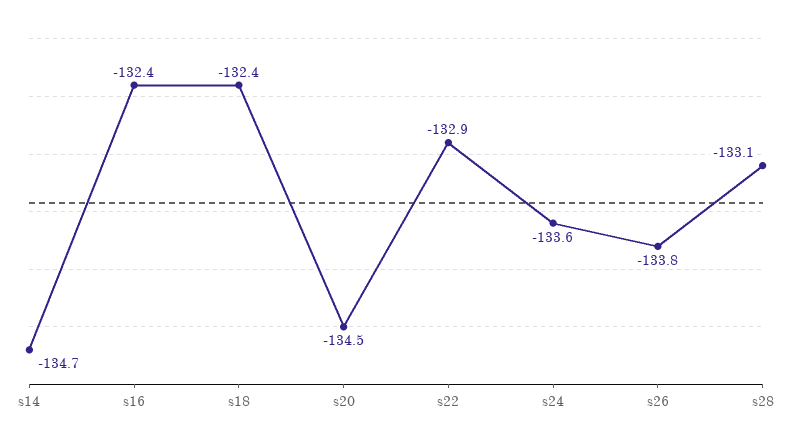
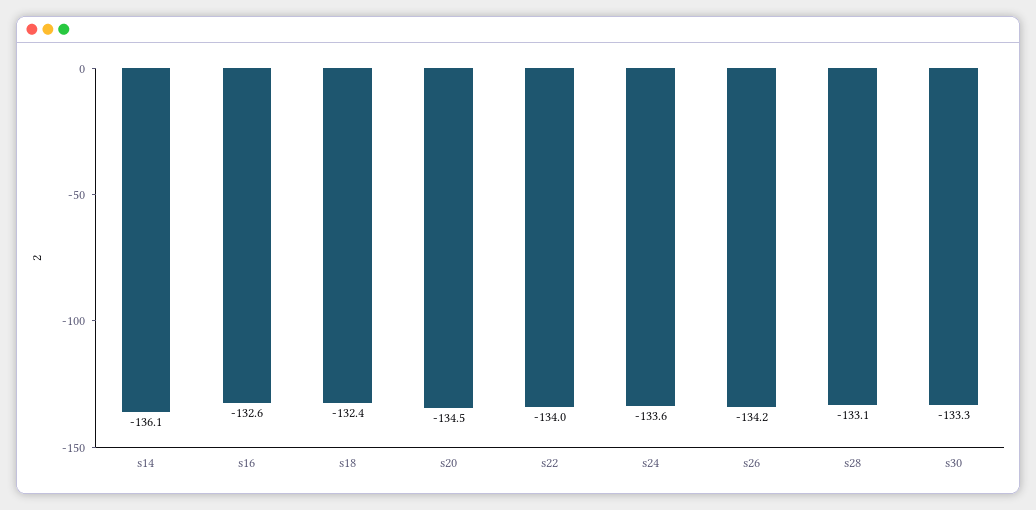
s14: -134.7 -> -136.1
s16: -132.4 -> -132.6
s22: -132.9 -> -134
s26: -133.8 -> -134.2
s30: none -> -133.3

